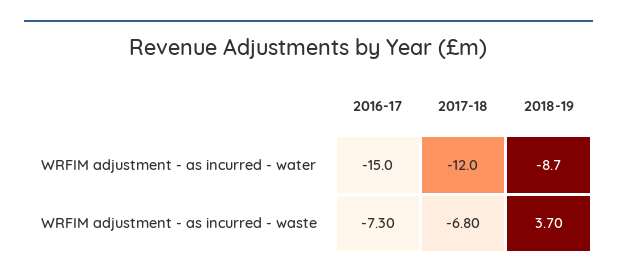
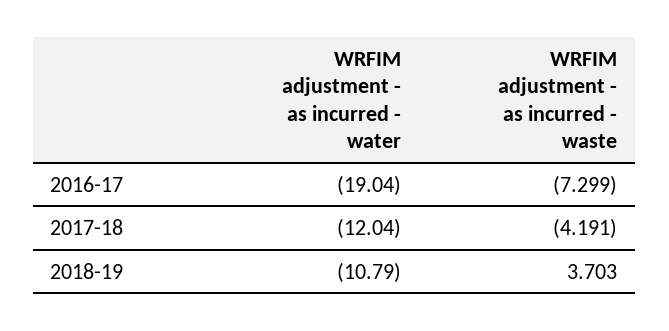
2016-17, WRFIM adjustment - as incurred - water: -15 -> -19.04
2018-19, WRFIM adjustment - as incurred - water: -8.7 -> -10.79
2017-18, WRFIM adjustment - as incurred - waste: -6.8 -> -4.191

